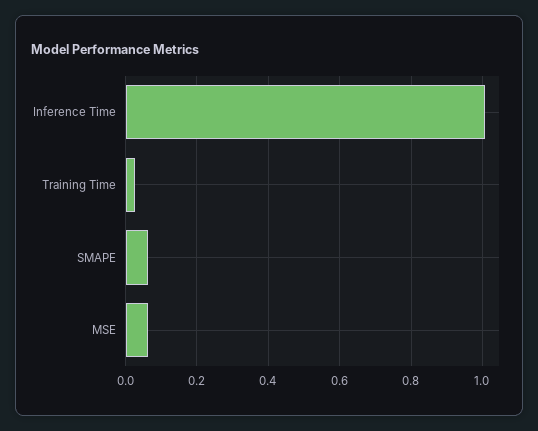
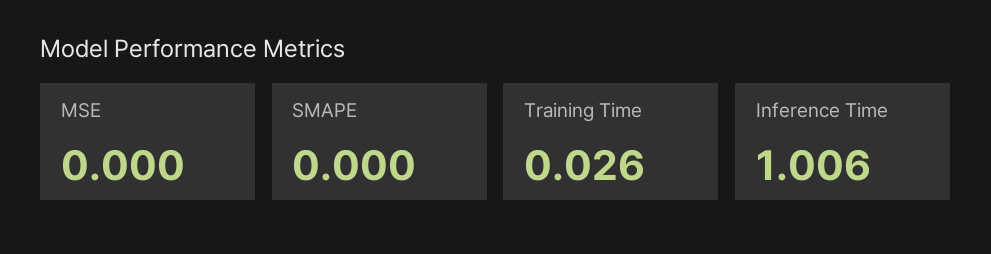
SMAPE: 0.06 -> 0
MSE: 0.06 -> 0

